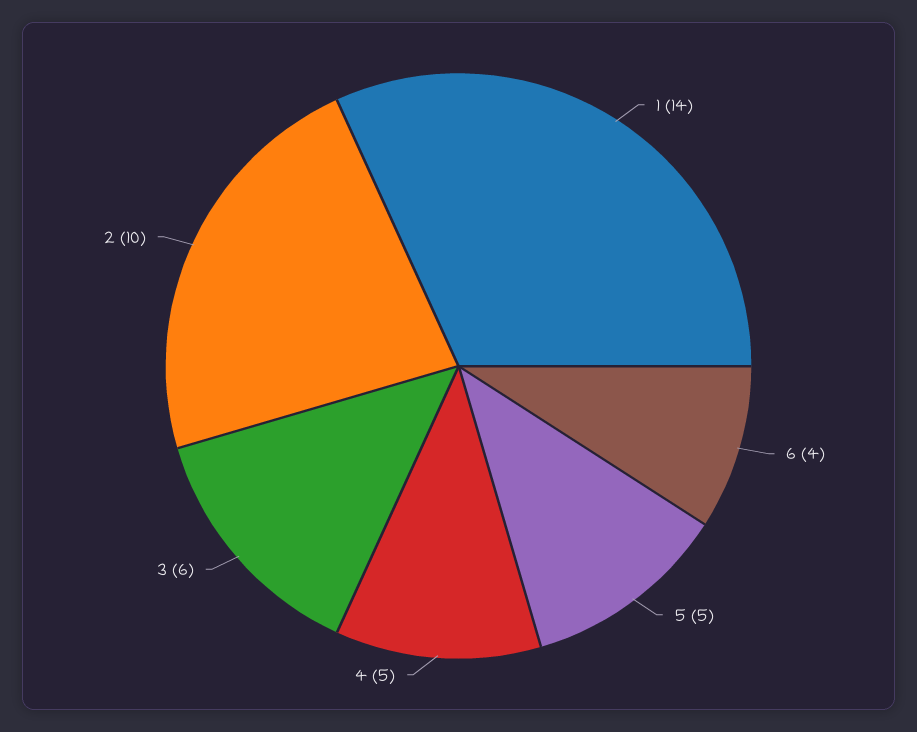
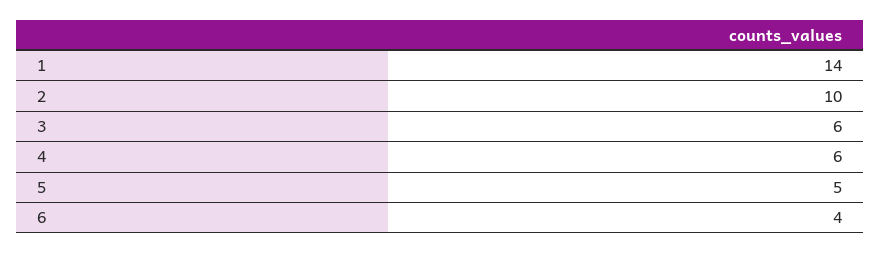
4: 5 -> 6

